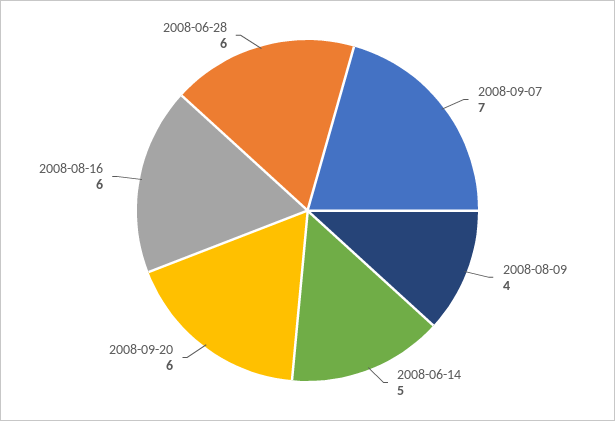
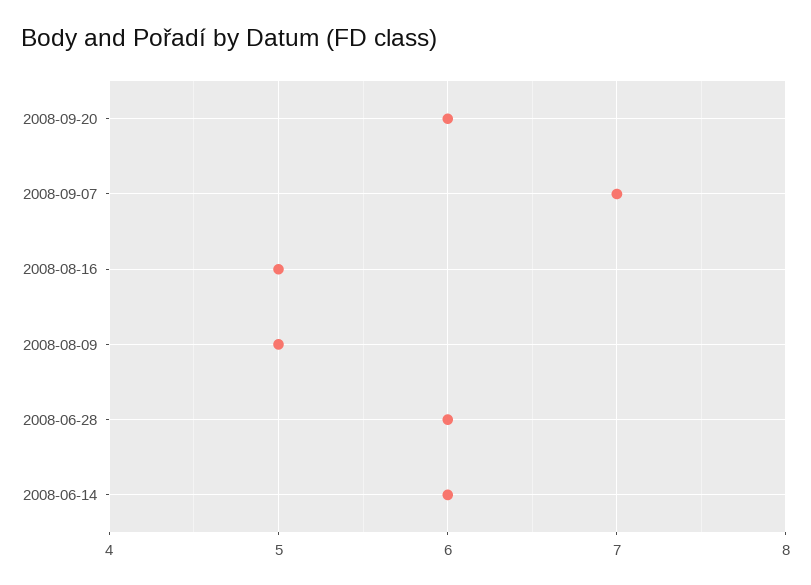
2008-08-09: 4 -> 5
2008-06-14: 5 -> 6
2008-08-16: 6 -> 5

